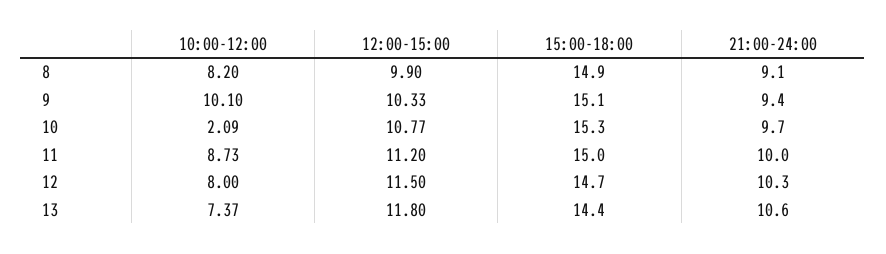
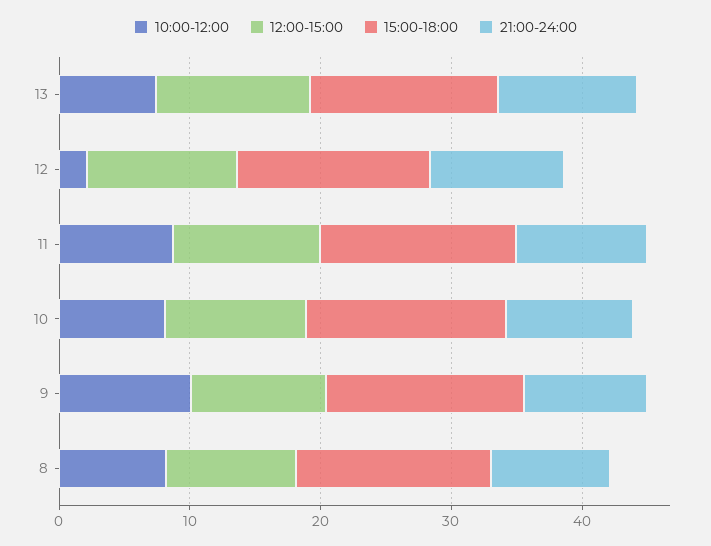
10:00-12:00, 10: 2.09 -> 8
10:00-12:00, 12: 8 -> 2

